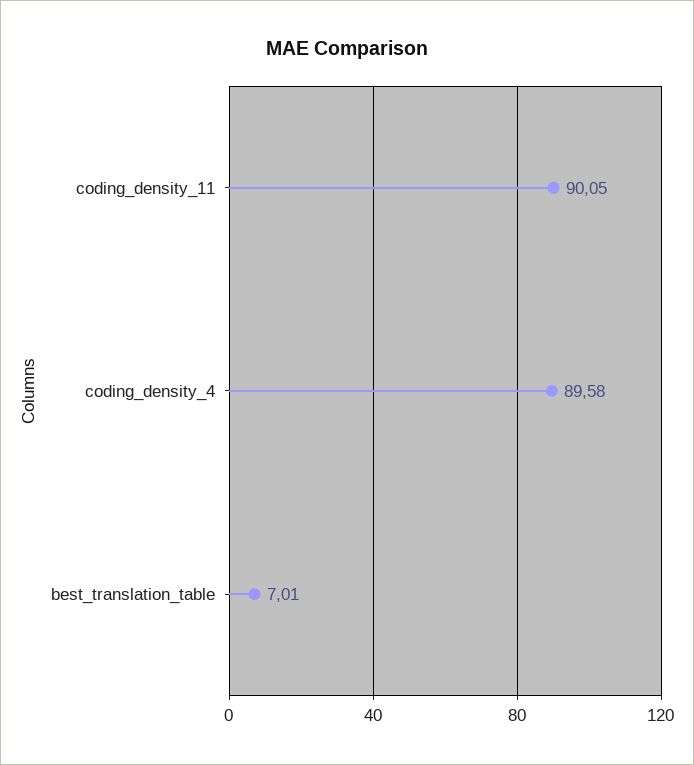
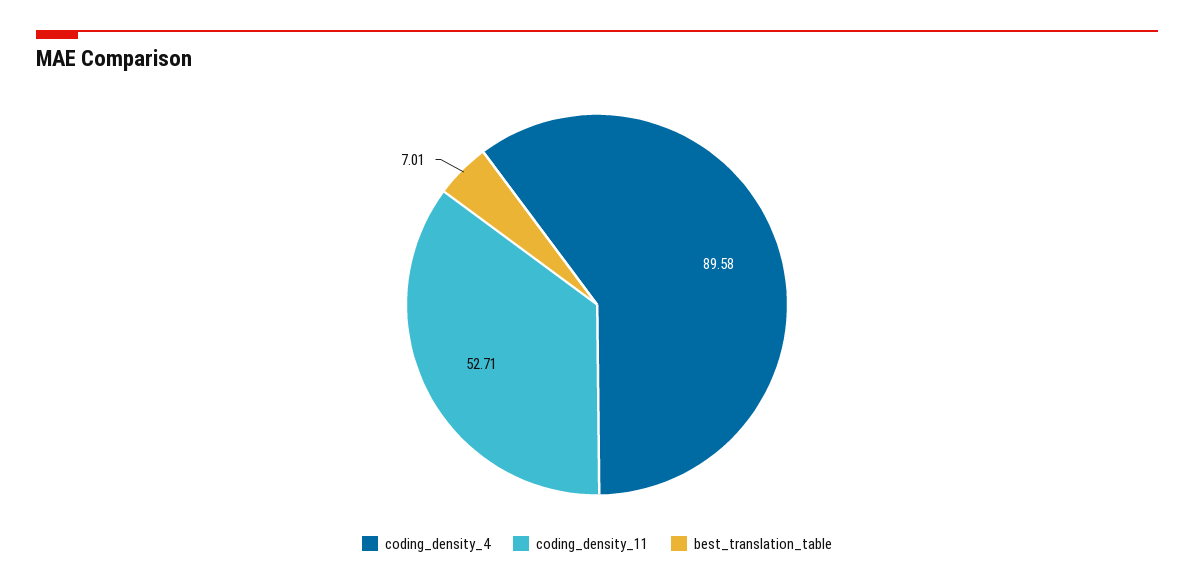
coding_density_11: 90.05 -> 52.71

